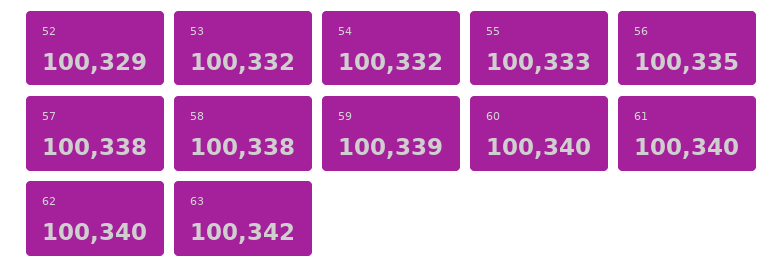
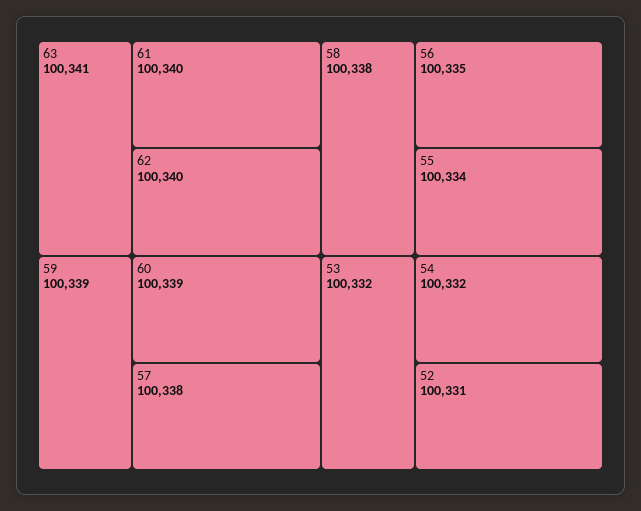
52: 100329 -> 100331
55: 100333 -> 100334
60: 100340 -> 100339
63: 100342 -> 100341

